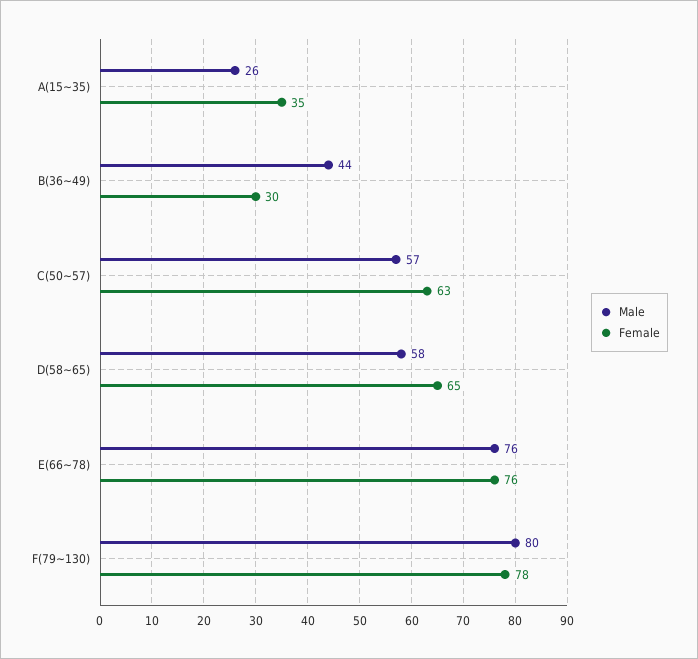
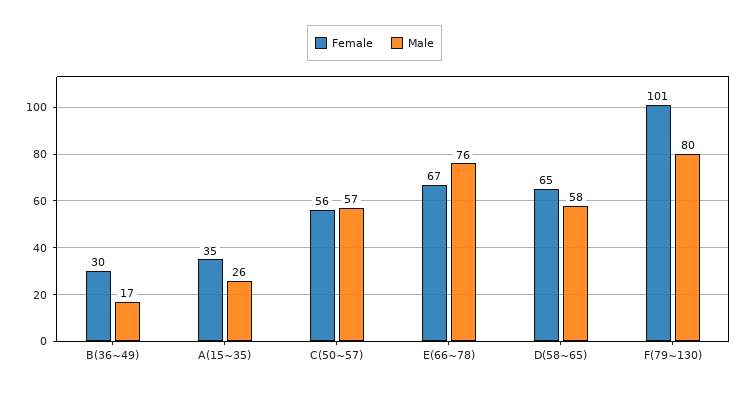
Male, B(36~49): 44 -> 17
Female, C(50~57): 63 -> 56
Female, E(66~78): 76 -> 67
Female, F(79~130): 78 -> 101

